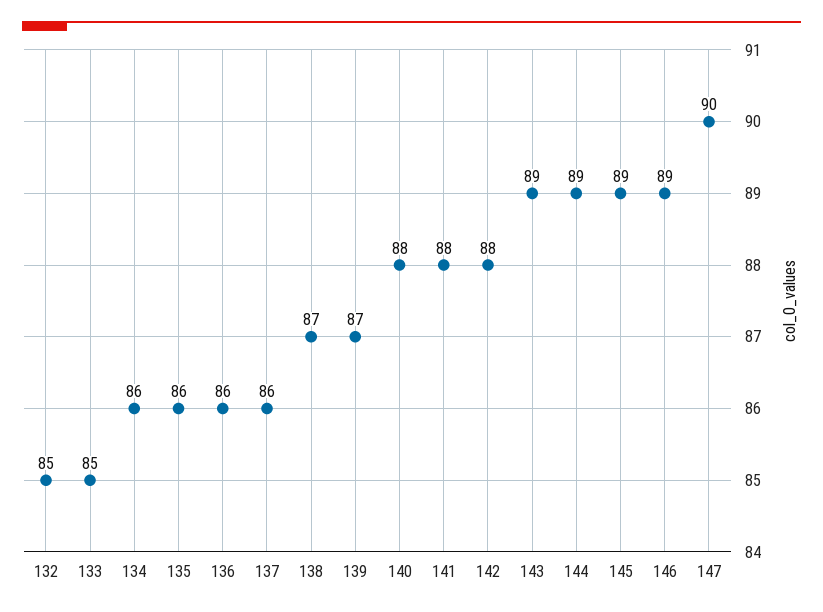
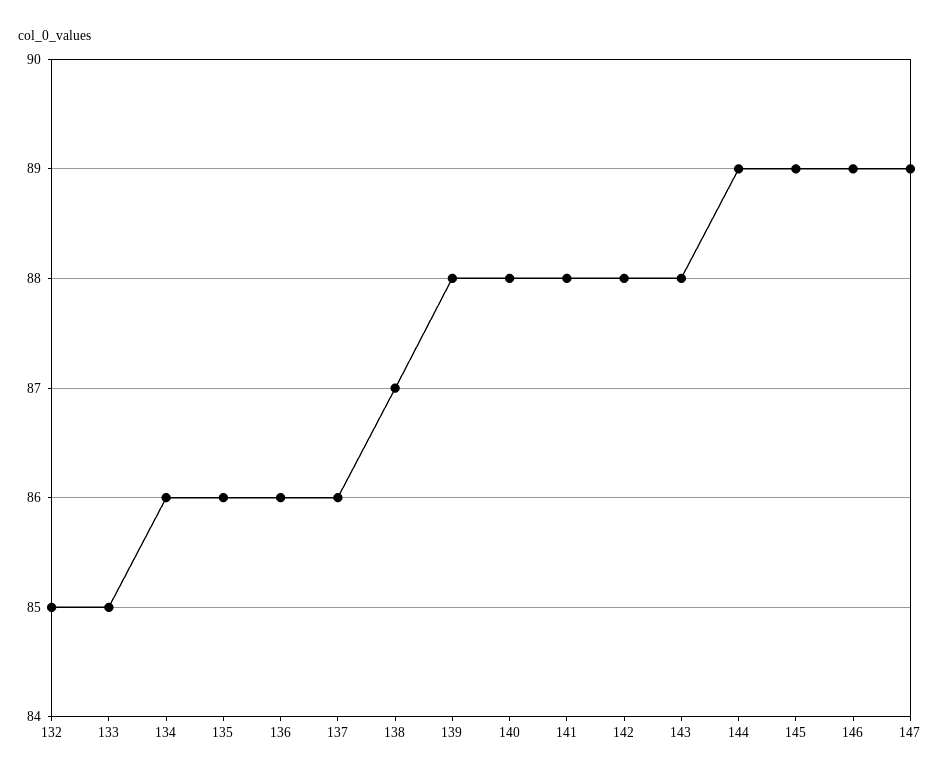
139: 87 -> 88
143: 89 -> 88
147: 90 -> 89

